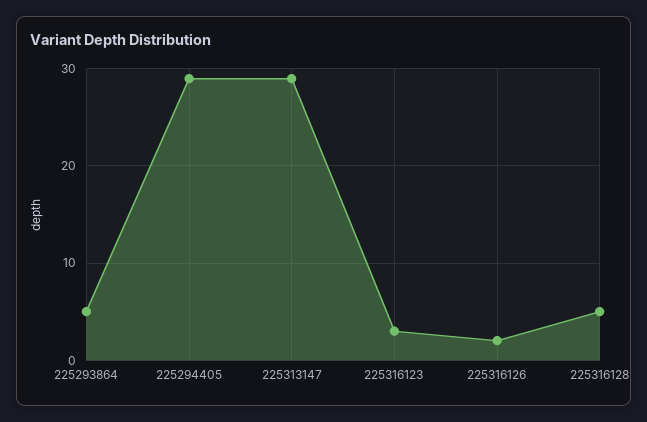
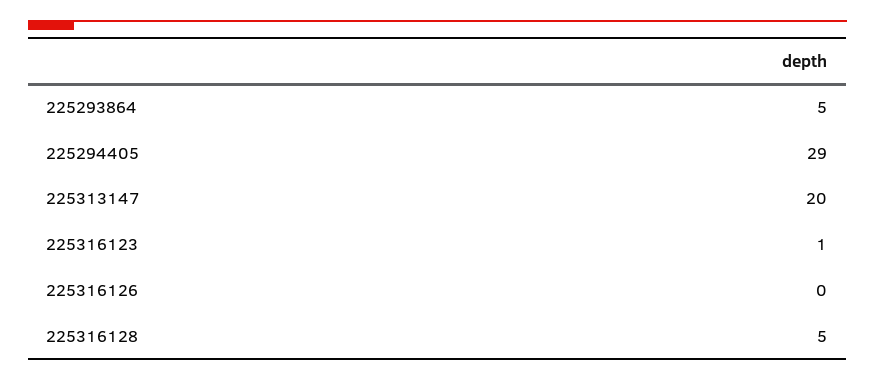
225313147: 29 -> 20
225316123: 3 -> 1
225316126: 2 -> 0

